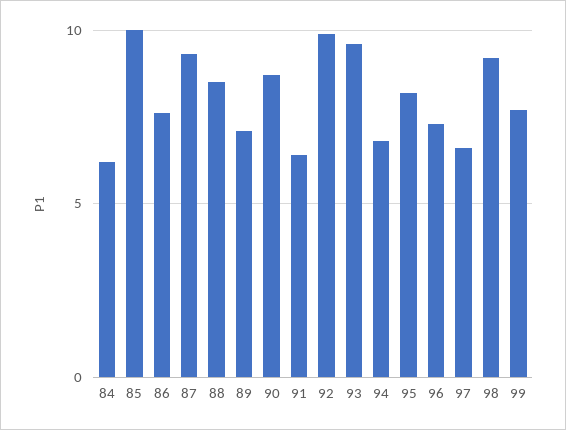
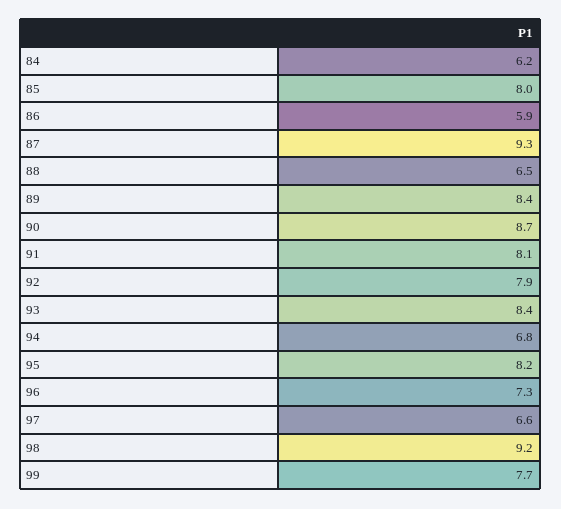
85: 10 -> 8
86: 7.5 -> 5.9
88: 8.5 -> 6.5
89: 7 -> 8.4
91: 6.5 -> 8.1
92: 10 -> 7.9
93: 9.5 -> 8.4

